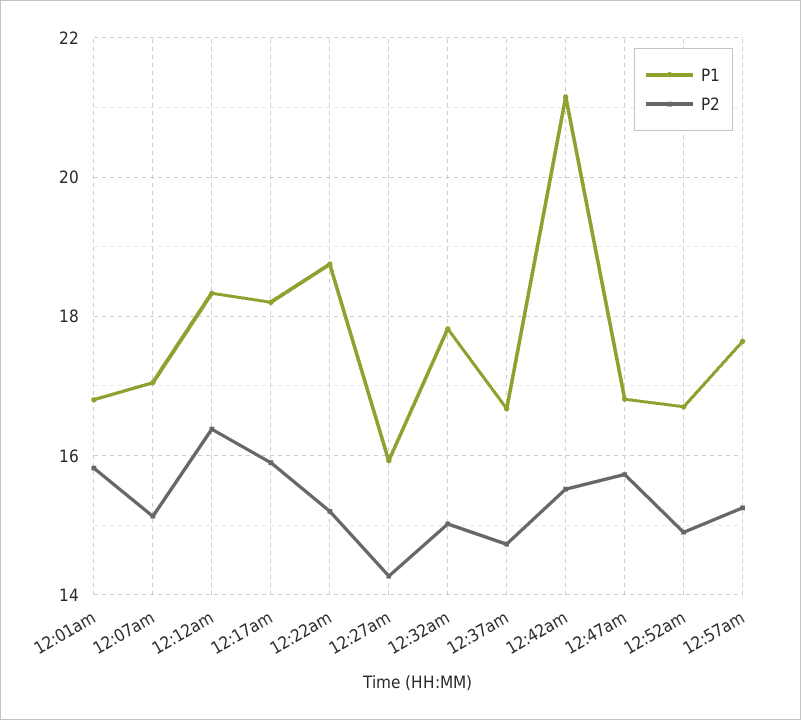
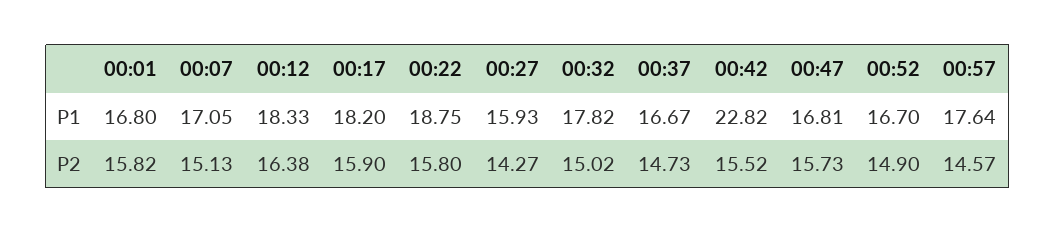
P2, 12:22am: 15.2 -> 15.8
P1, 12:42am: 21.2 -> 22.82
P2, 12:57am: 15.2 -> 14.57

